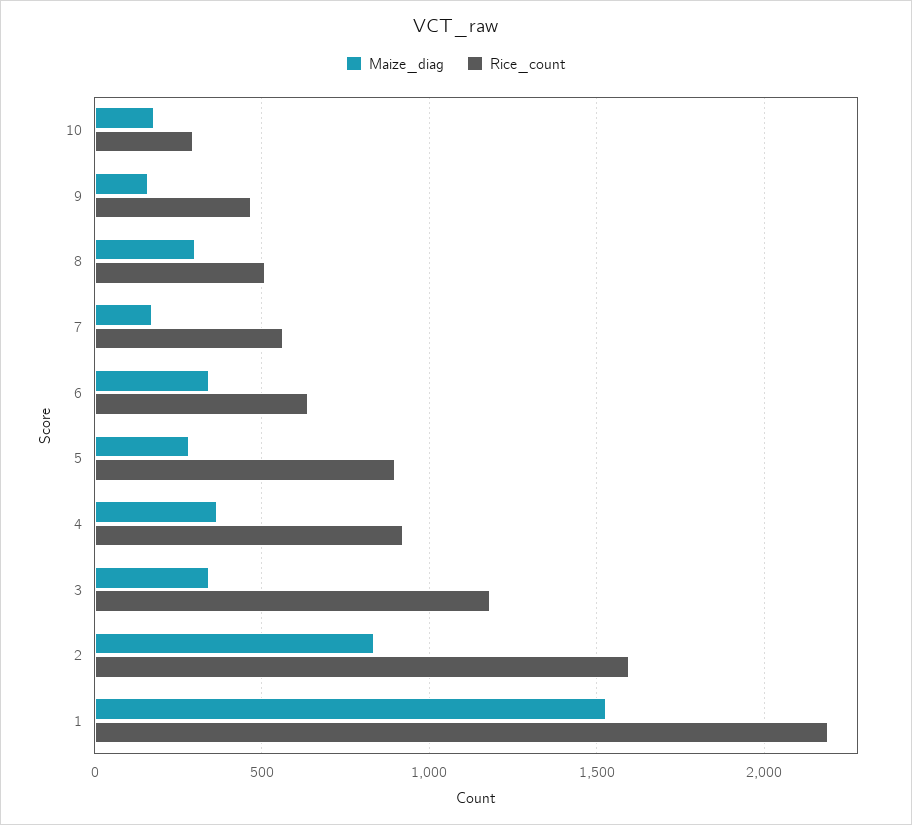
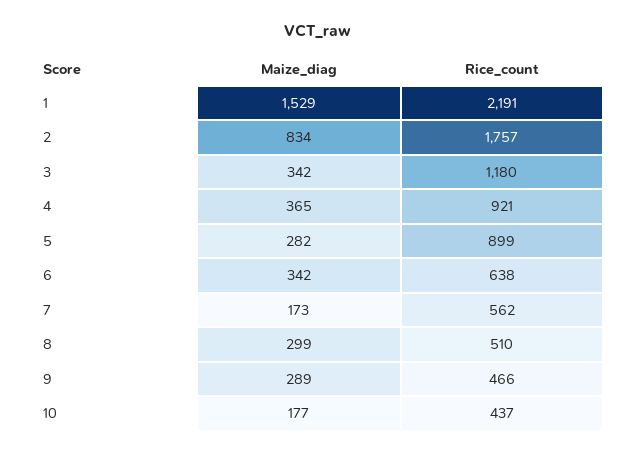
Rice_count, 10: 300 -> 437
Maize_diag, 9: 150 -> 289
Rice_count, 2: 1600 -> 1757

